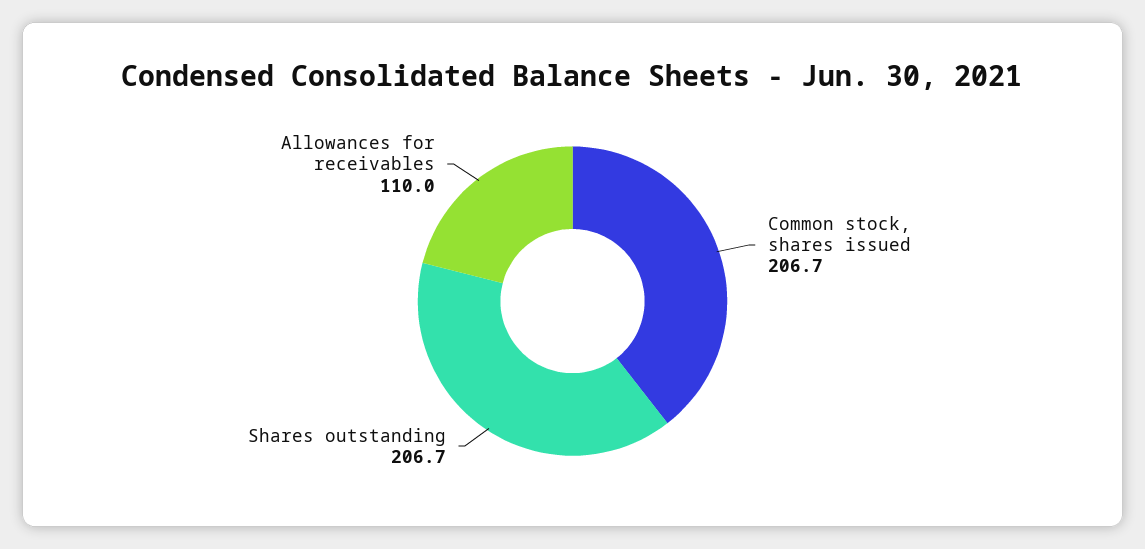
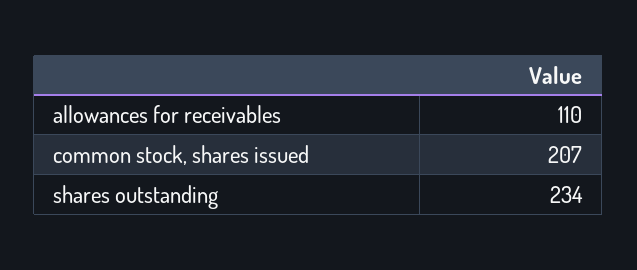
Shares outstanding: 206.7 -> 234

